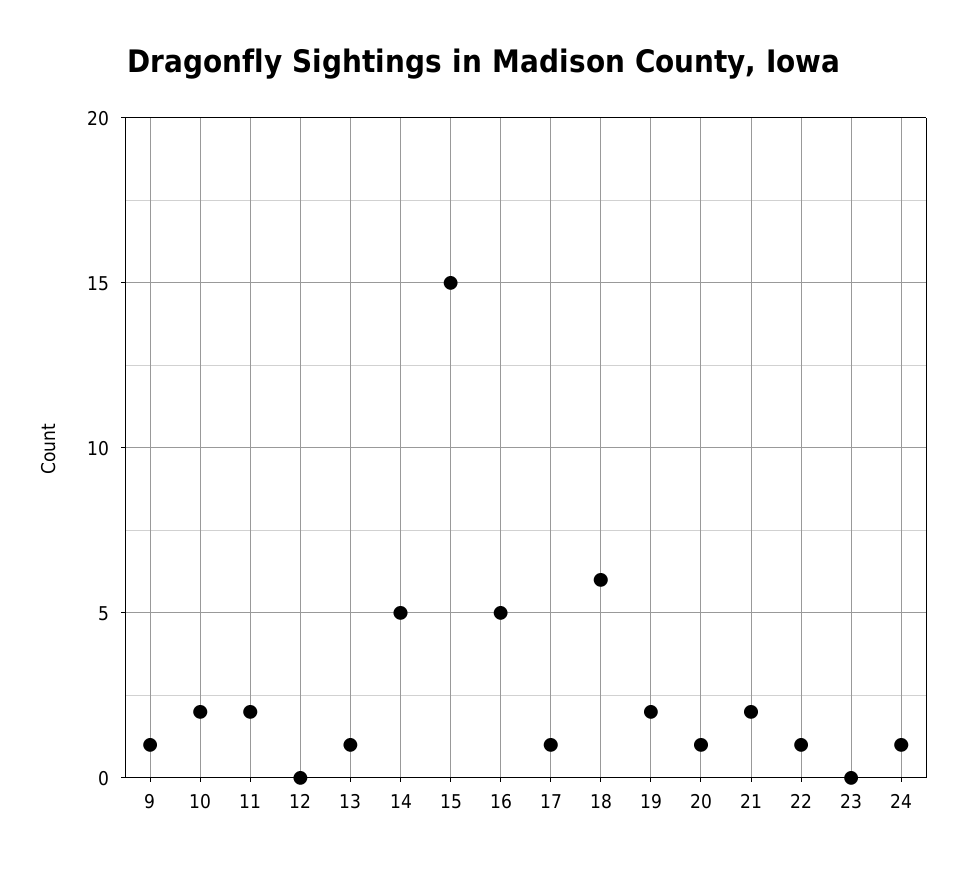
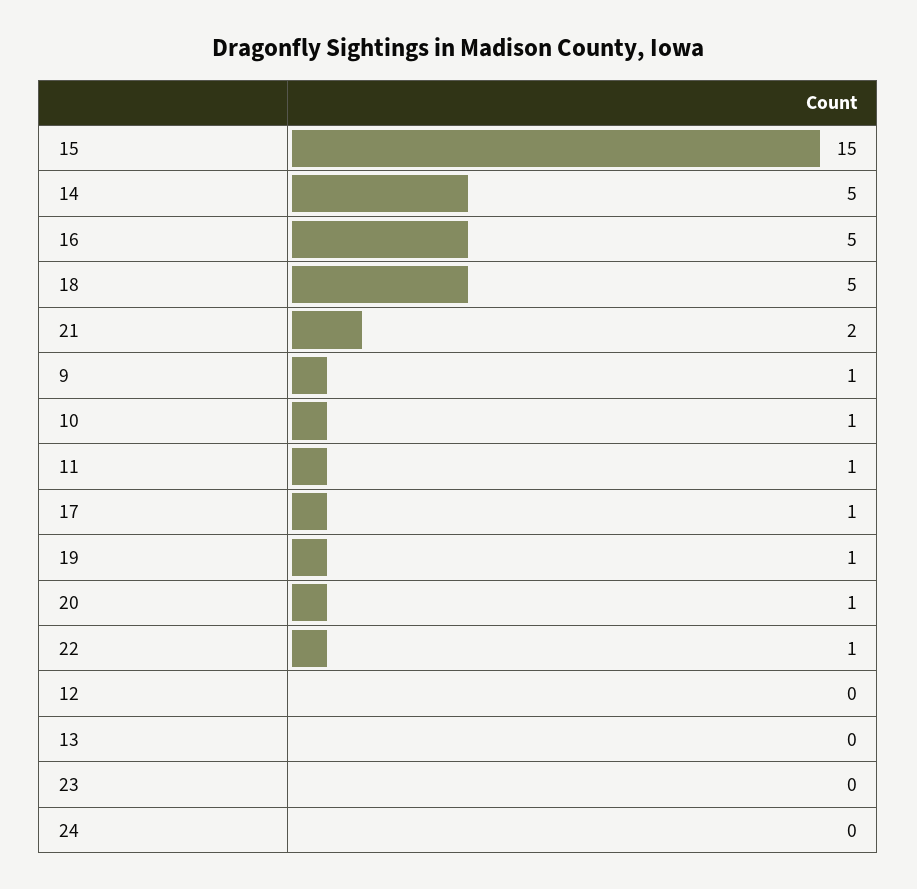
10: 2 -> 1
11: 2 -> 1
13: 1 -> 0
18: 6 -> 5
19: 2 -> 1
24: 1 -> 0

